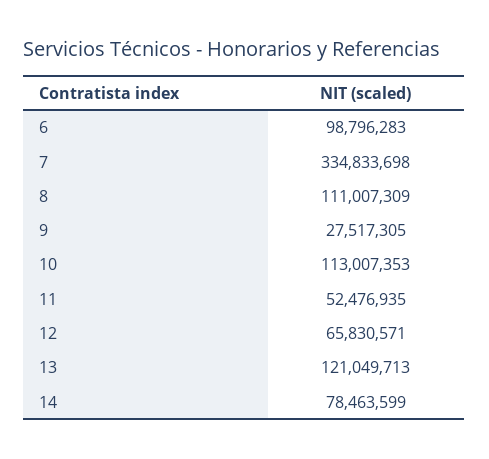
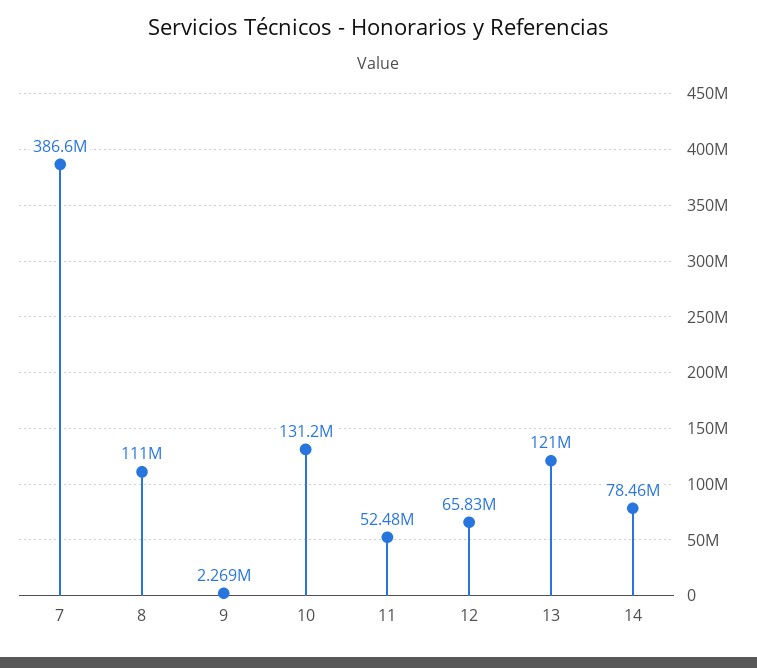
6: 98796283 -> none
7: 334833698 -> 386600000
9: 27517305 -> 2269000
10: 113007353 -> 131200000

